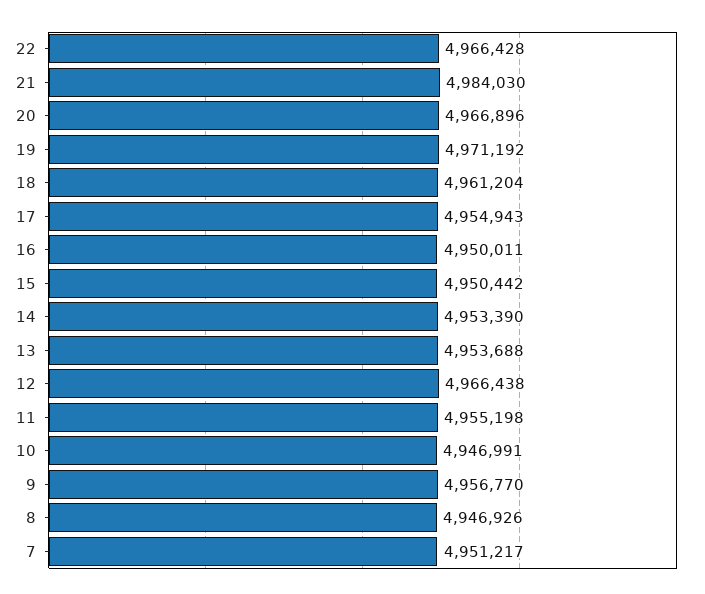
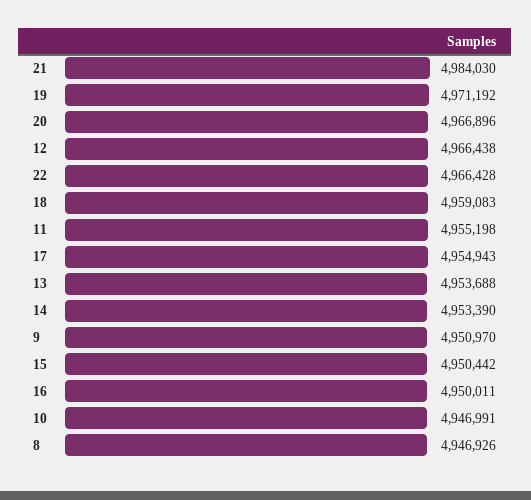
18: 4961204 -> 4959083
9: 4956770 -> 4950970
7: 4951217 -> none

